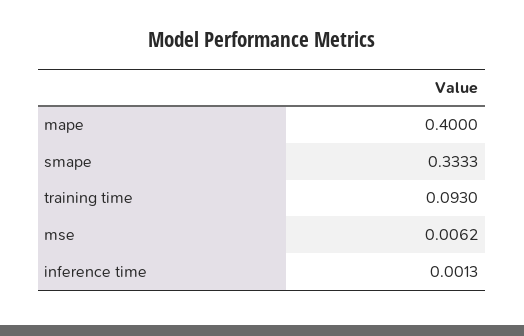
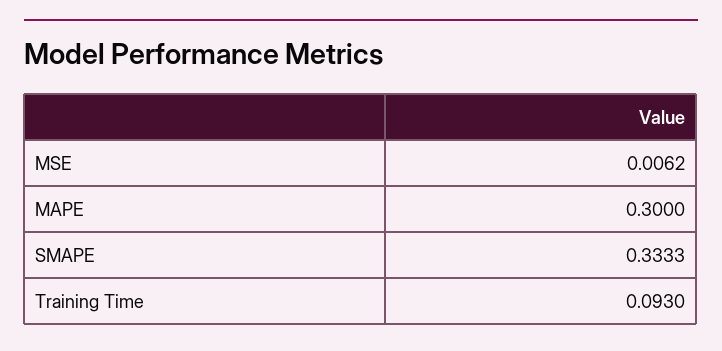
mape: 0.4 -> 0.3
inference time: 0.0013 -> none

